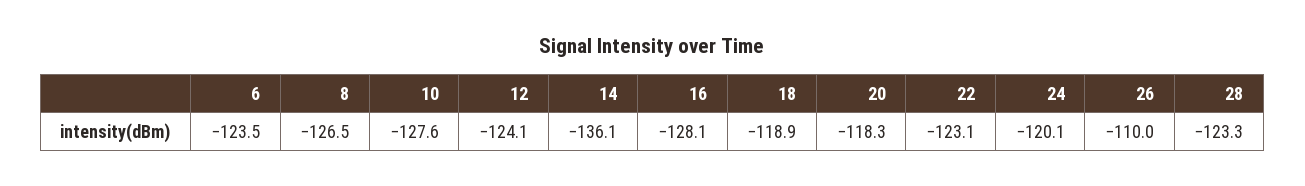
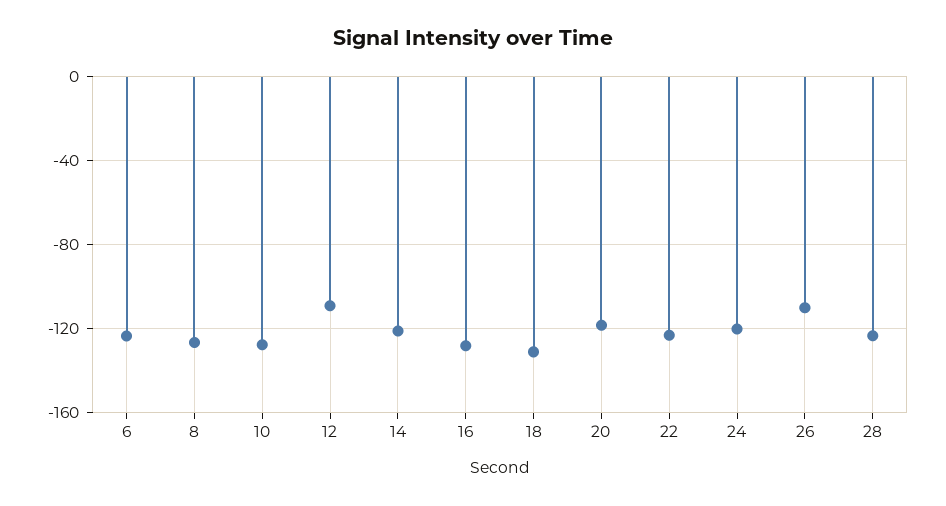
12: -124.1 -> -110
14: -136.1 -> -120
18: -118.9 -> -130

